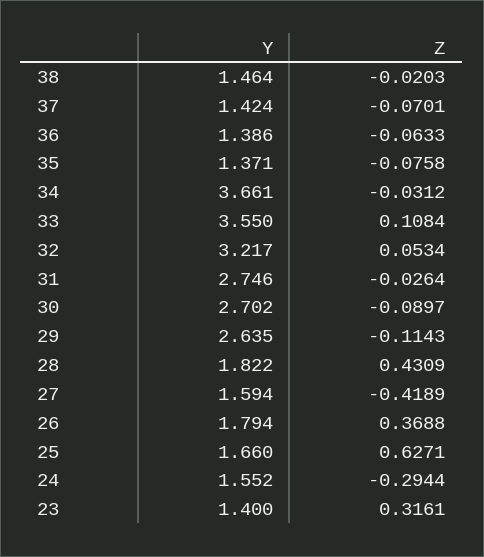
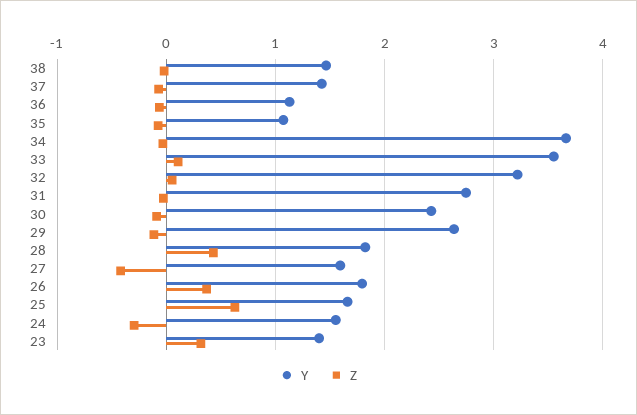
Y, 36: 1.386 -> 1.1
Y, 35: 1.371 -> 1.1
Y, 30: 2.702 -> 2.4

